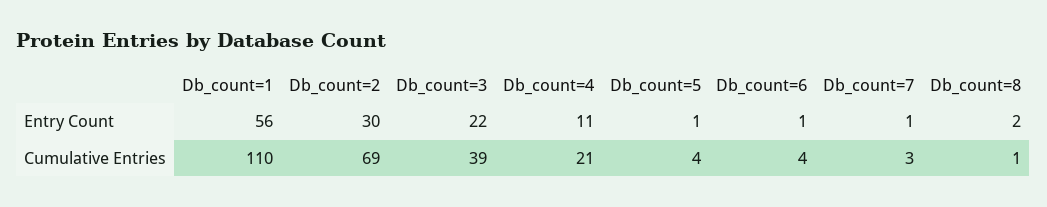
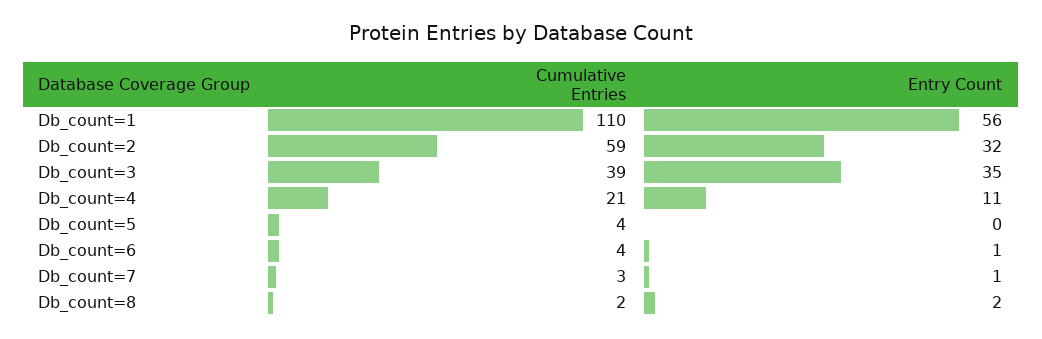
Db_count=2, Entry Count: 30 -> 32
Db_count=3, Entry Count: 22 -> 35
Db_count=5, Entry Count: 1 -> 0
Db_count=2, Cumulative Entries: 69 -> 59
Db_count=8, Cumulative Entries: 1 -> 2

